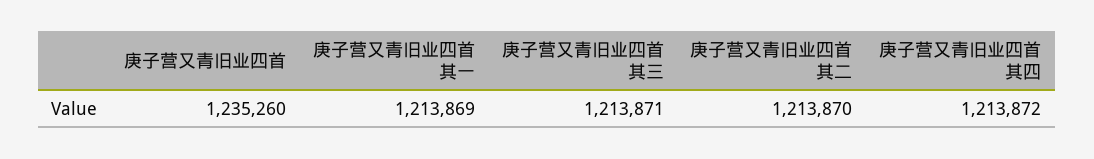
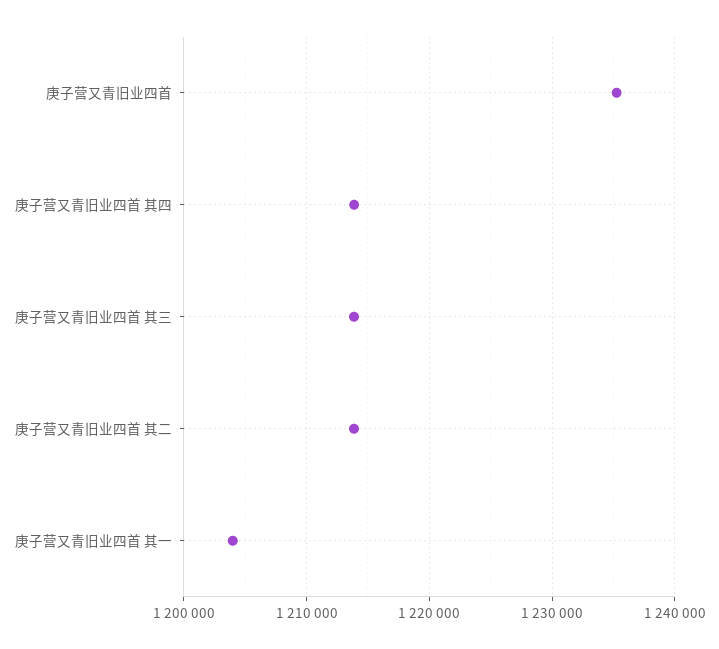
庚子营又青旧业四首 其一: 1213869 -> 1204000

